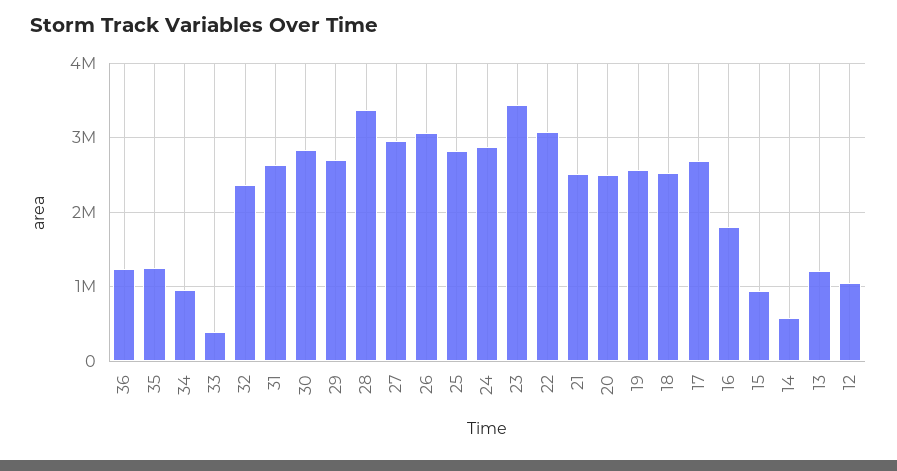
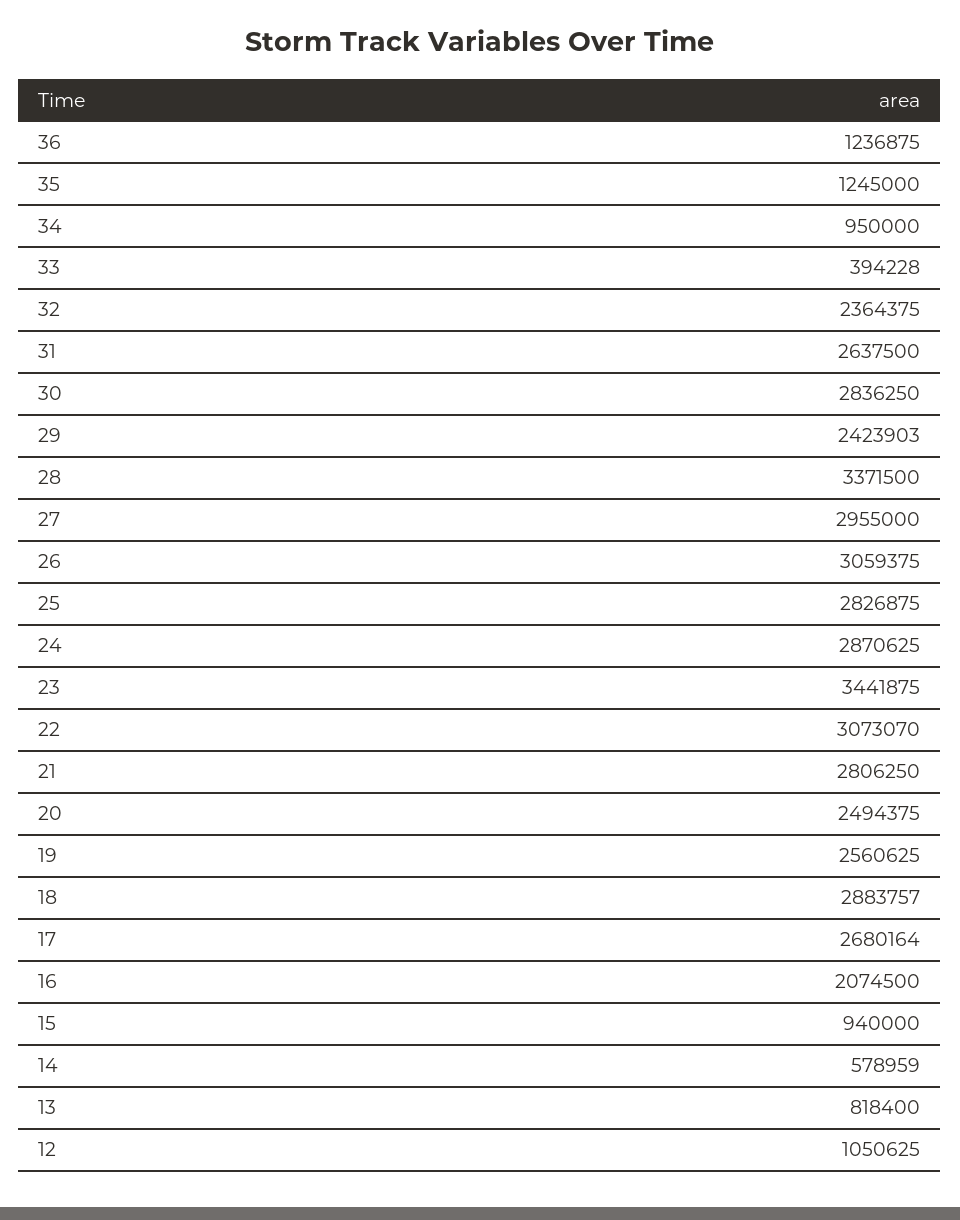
29: 2700000 -> 2423903
21: 2500000 -> 2806250
18: 2500000 -> 2883757
16: 1800000 -> 2074500
13: 1200000 -> 818400

